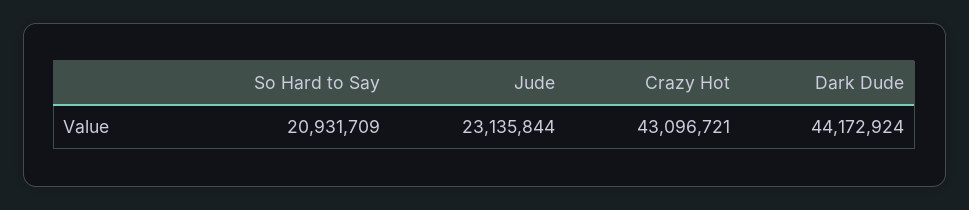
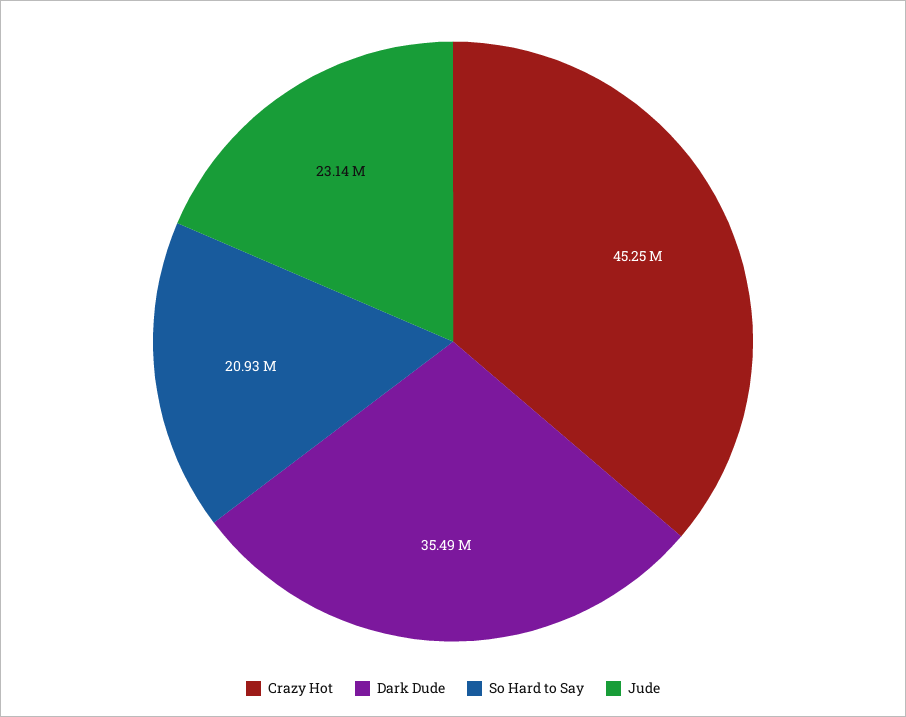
Crazy Hot: 43096721 -> 45250000
Dark Dude: 44172924 -> 35490000

